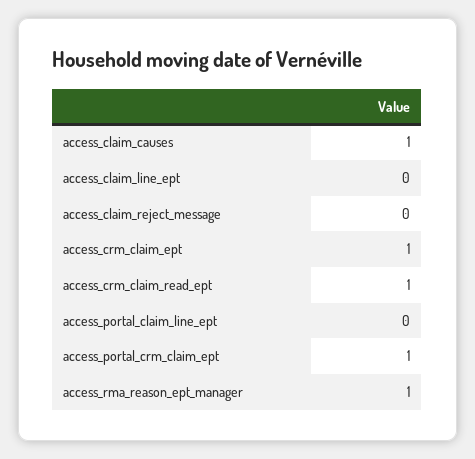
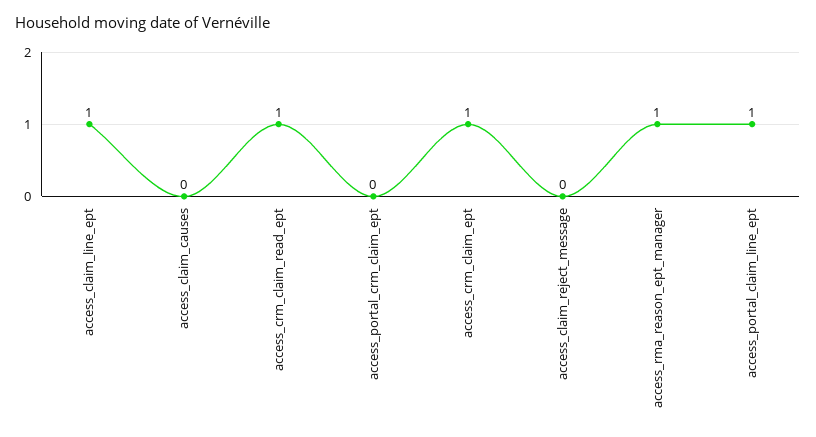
access_claim_causes: 1 -> 0
access_claim_line_ept: 0 -> 1
access_portal_claim_line_ept: 0 -> 1
access_portal_crm_claim_ept: 1 -> 0

